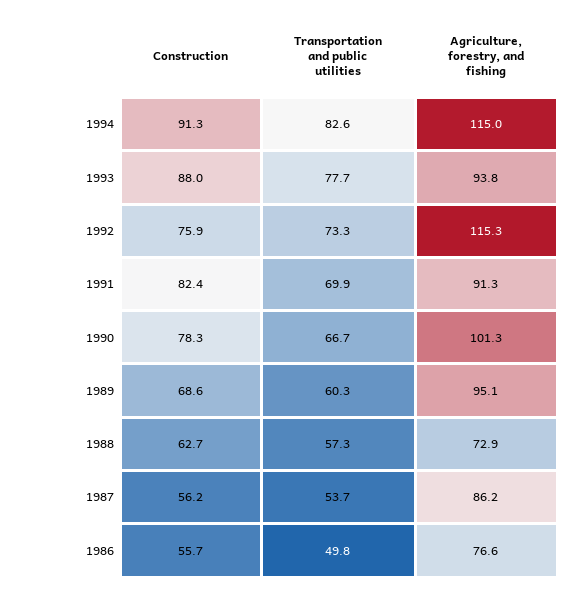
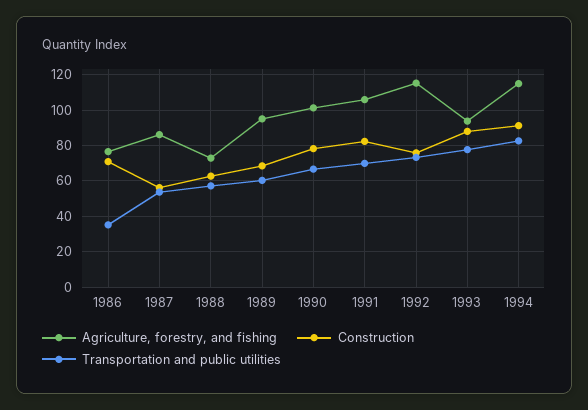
Agriculture, forestry, and fishing, 1991: 91.3 -> 105
Construction, 1986: 55.7 -> 70
Transportation and public utilities, 1986: 49.8 -> 35

